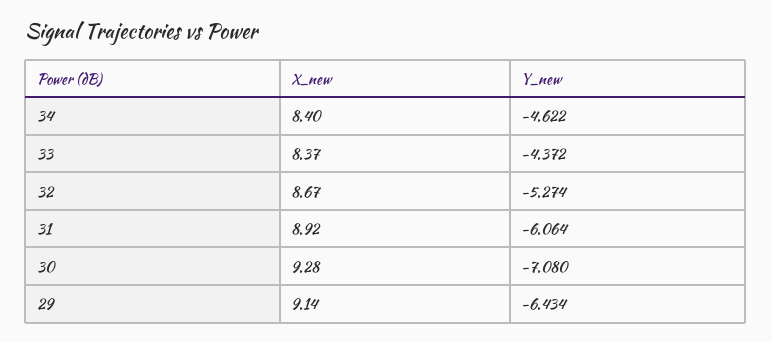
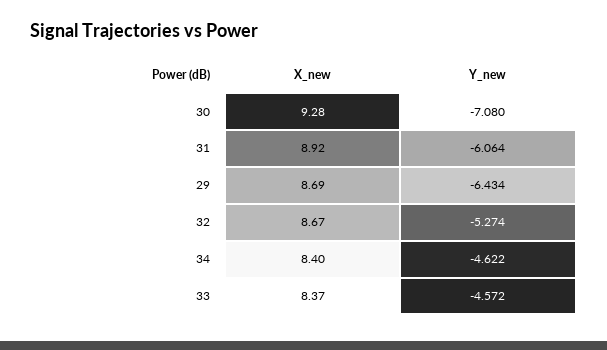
Y_new, 33: -4.372 -> -4.572
X_new, 29: 9.14 -> 8.69

